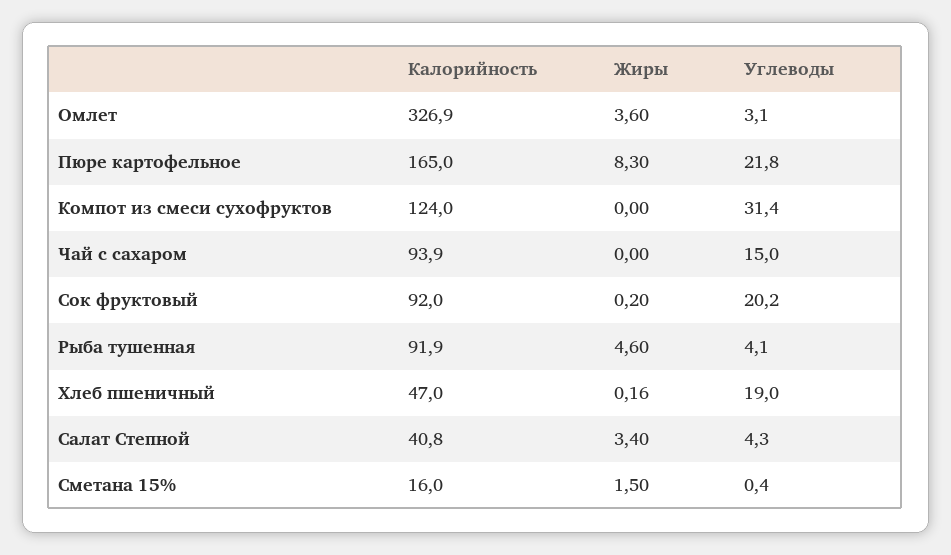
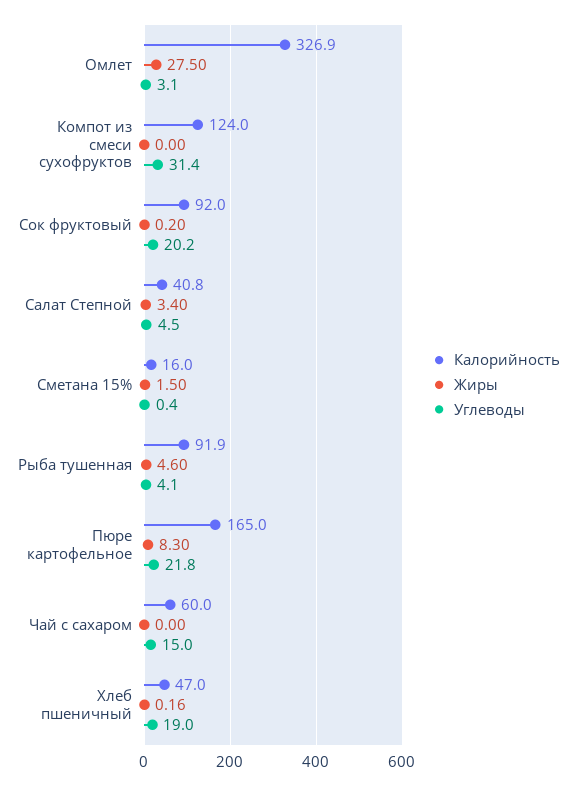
Жиры, Омлет: 3.6 -> 27.5
Калорийность, Чай с сахаром: 93.9 -> 60
Углеводы, Салат Степной: 4.3 -> 4.5

